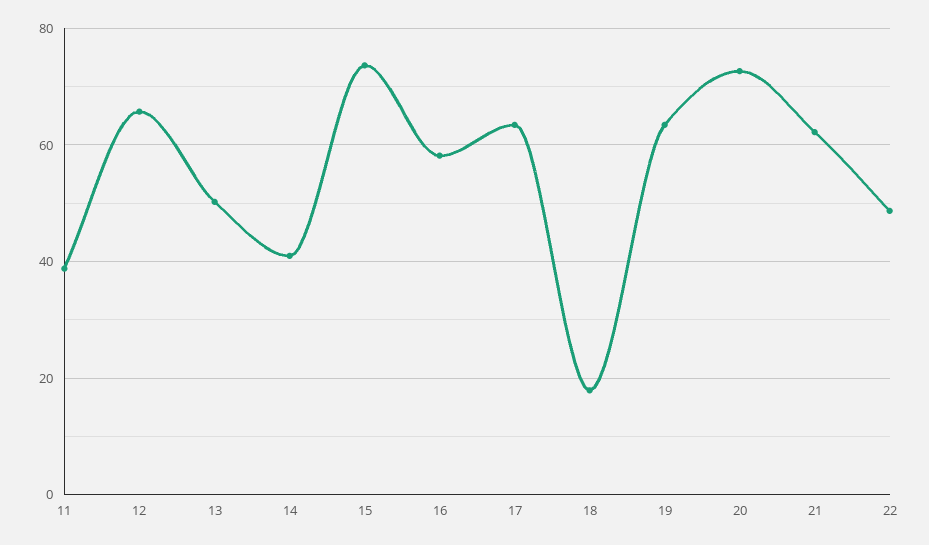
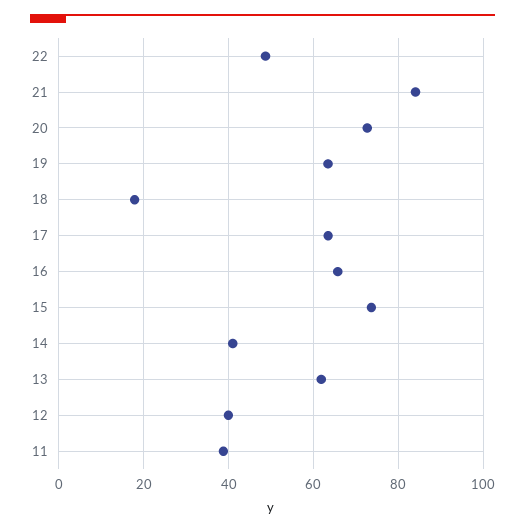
12: 66 -> 40
13: 50 -> 62
16: 58 -> 66
21: 62 -> 84

